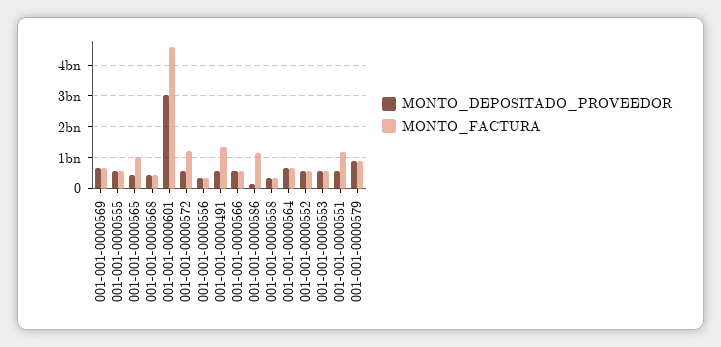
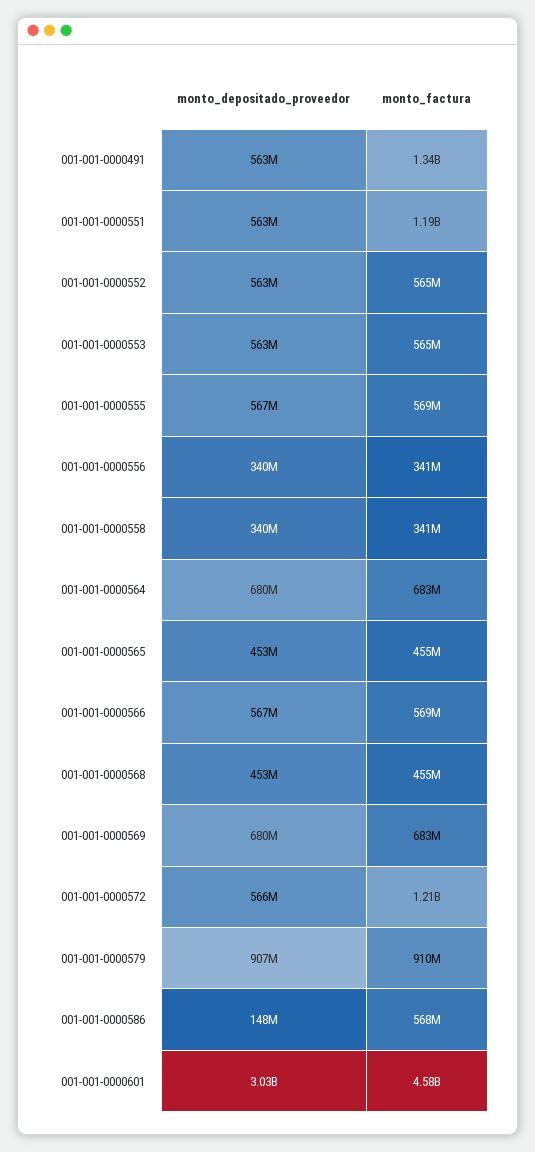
MONTO_FACTURA, 001-001-0000565: 1000000000 -> 455000000
MONTO_FACTURA, 001-001-0000586: 1200000000 -> 568000000

